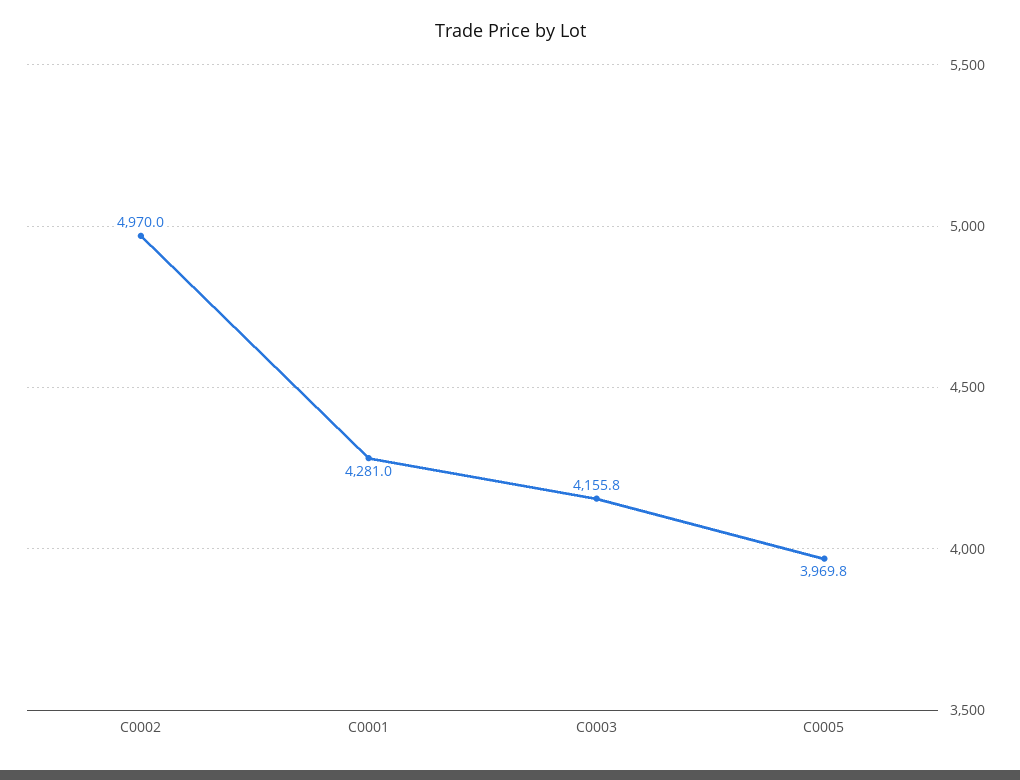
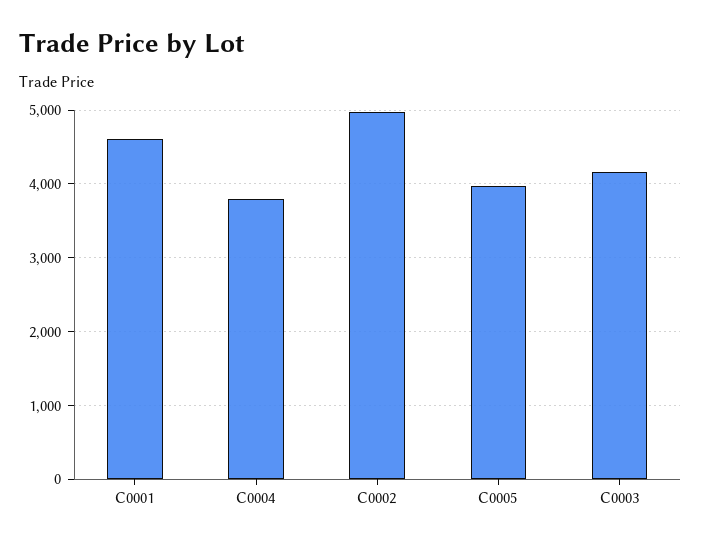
C0001: 4281 -> 4600
C0004: none -> 3800

